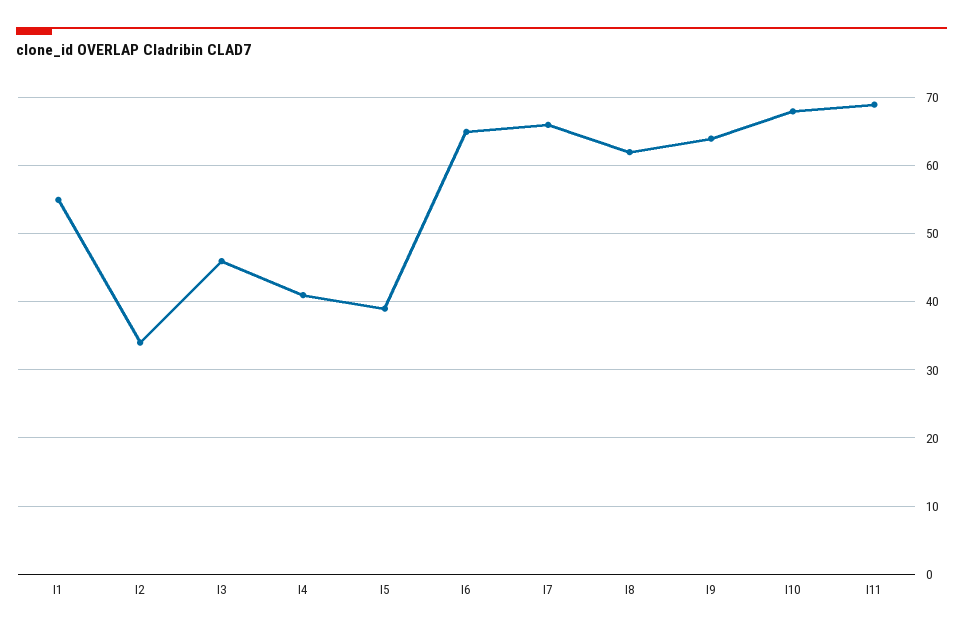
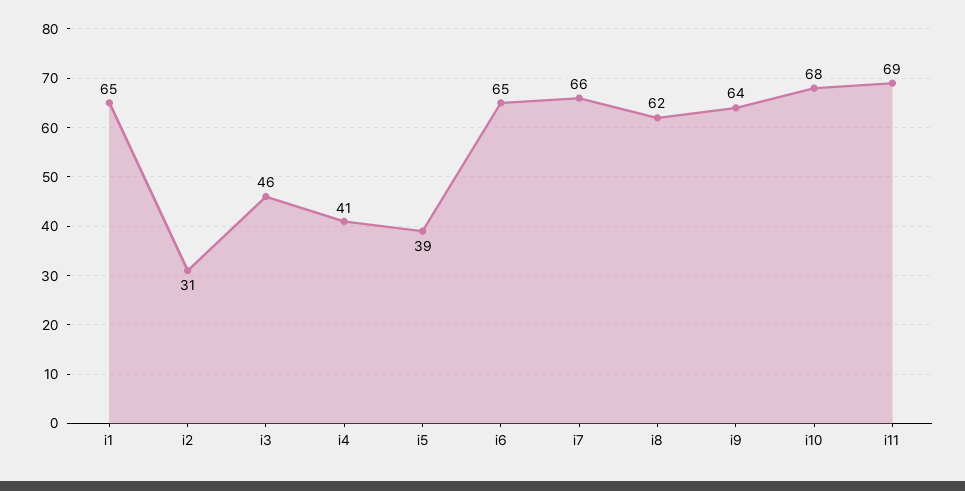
I1: 55 -> 65
I2: 34 -> 31

